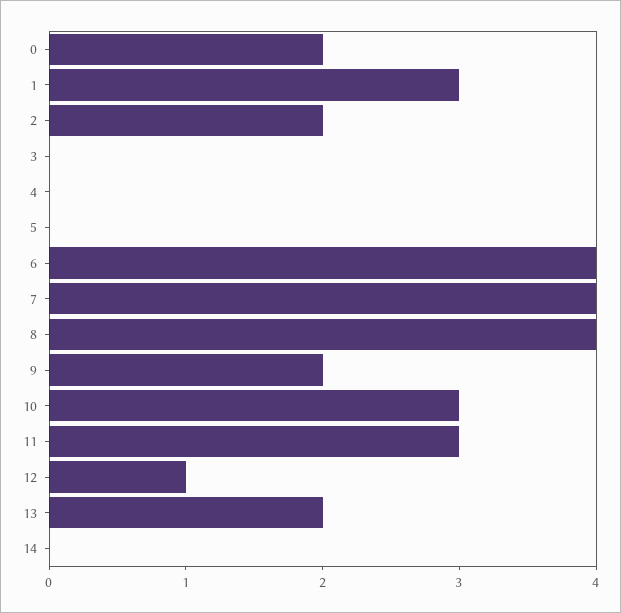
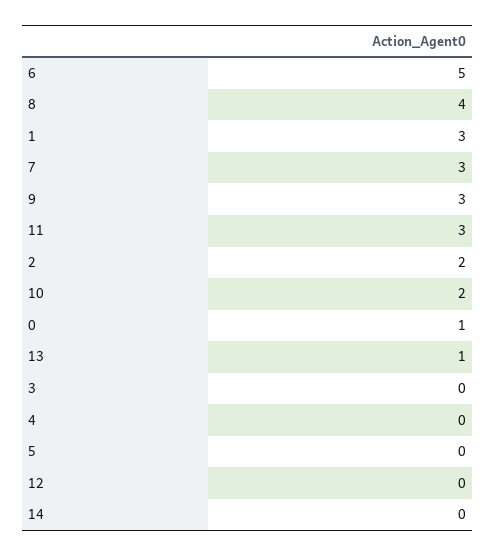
0: 2 -> 1
6: 4 -> 5
7: 4 -> 3
9: 2 -> 3
10: 3 -> 2
12: 1 -> 0
13: 2 -> 1

